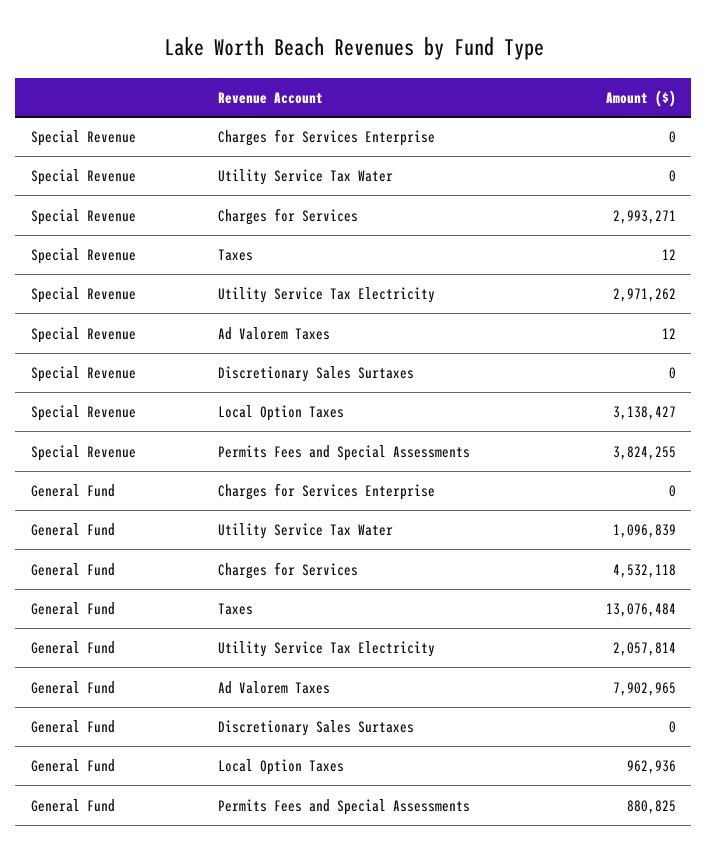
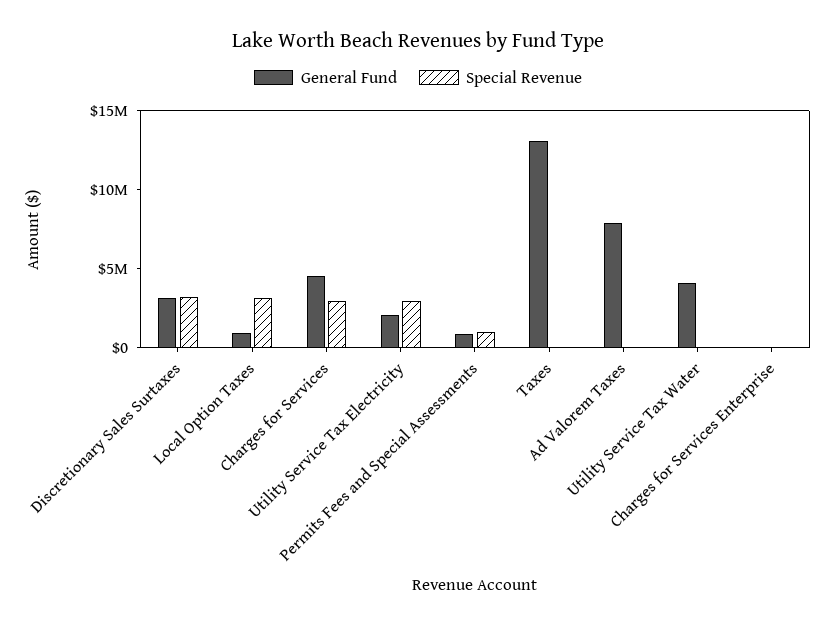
Special Revenue, Discretionary Sales Surtaxes: 0 -> 3000000
Special Revenue, Permits Fees and Special Assessments: 3824255 -> 1000000
General Fund, Utility Service Tax Water: 1096839 -> 4000000
General Fund, Discretionary Sales Surtaxes: 0 -> 3000000

